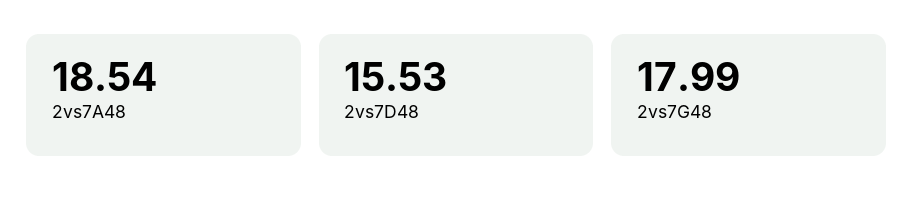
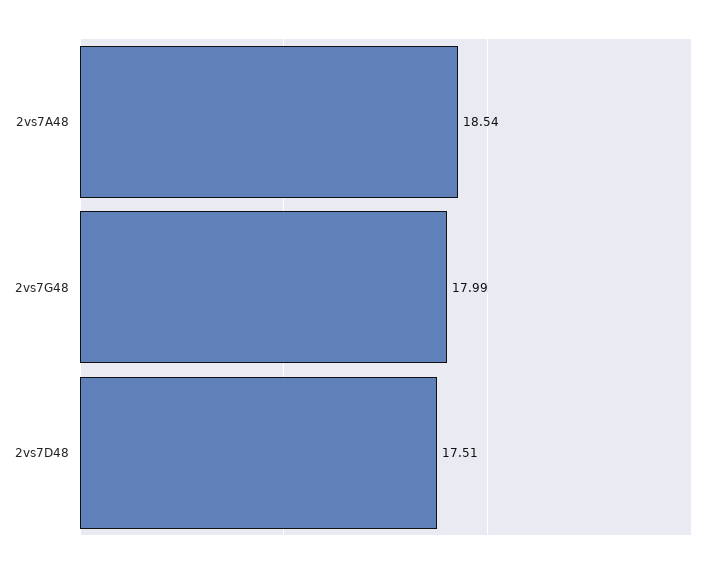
2vs7D48: 15.53 -> 17.51

